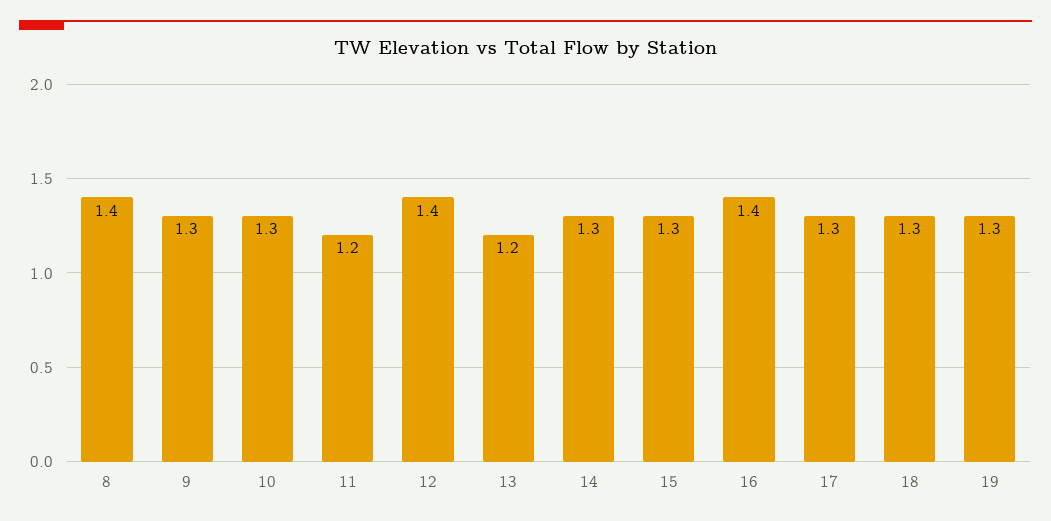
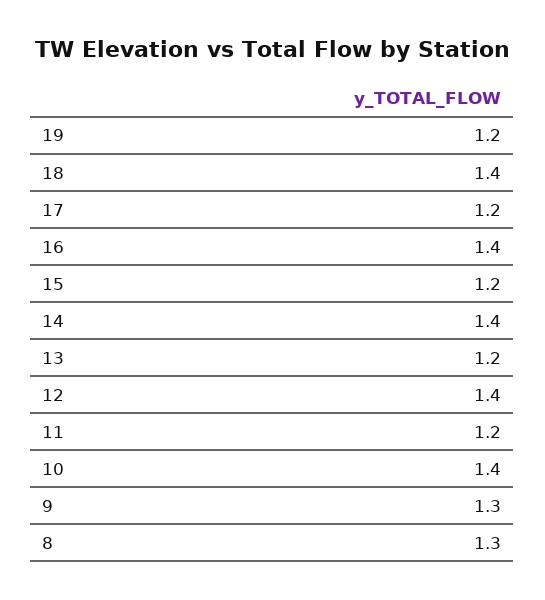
8: 1.4 -> 1.3
10: 1.3 -> 1.4
14: 1.3 -> 1.4
15: 1.3 -> 1.2
17: 1.3 -> 1.2
18: 1.3 -> 1.4
19: 1.3 -> 1.2

